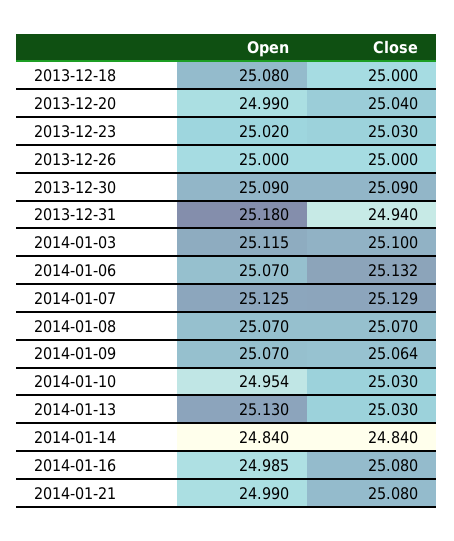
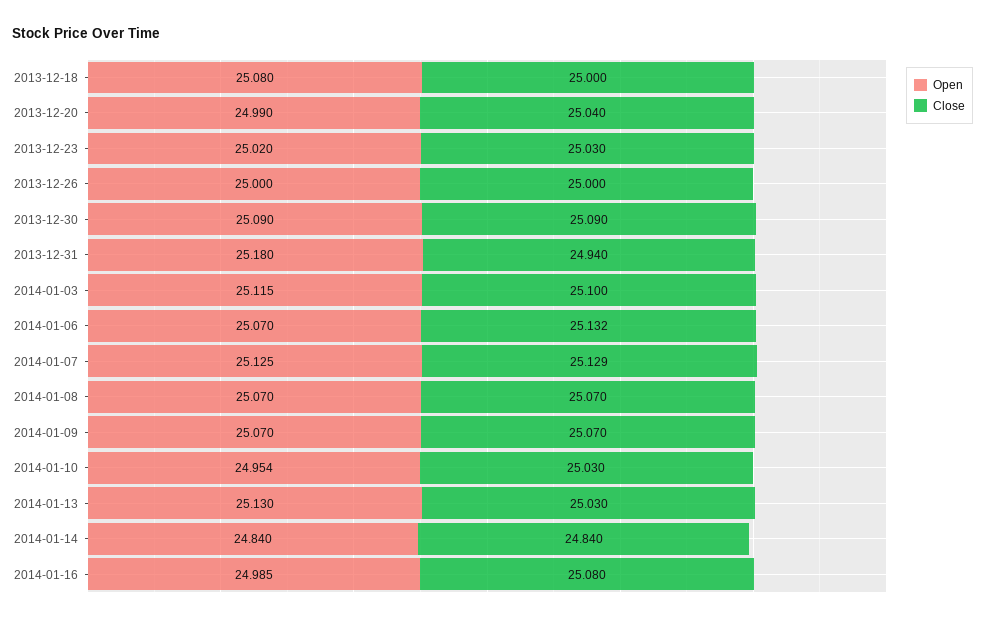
Close, 2014-01-09: 25.064 -> 25.07
Open, 2014-01-21: 24.99 -> none
Close, 2014-01-21: 25.08 -> none

